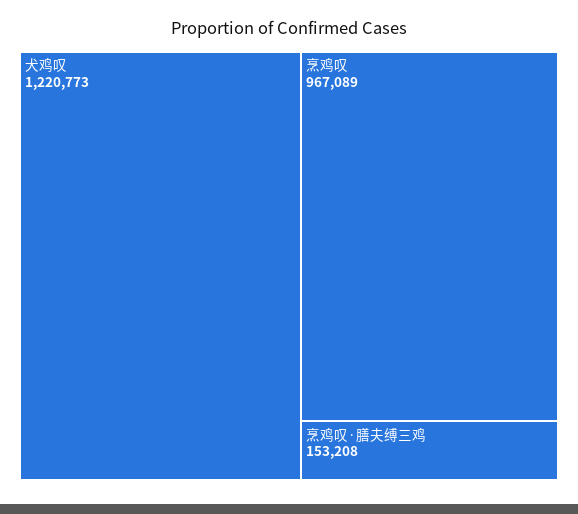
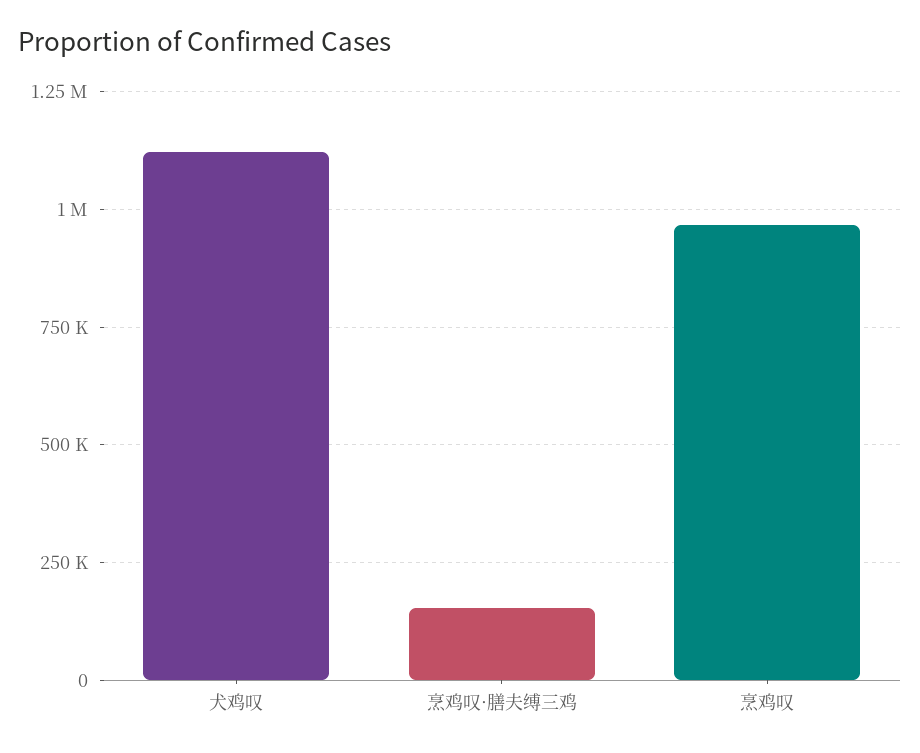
犬鸡叹: 1220773 -> 1125000

